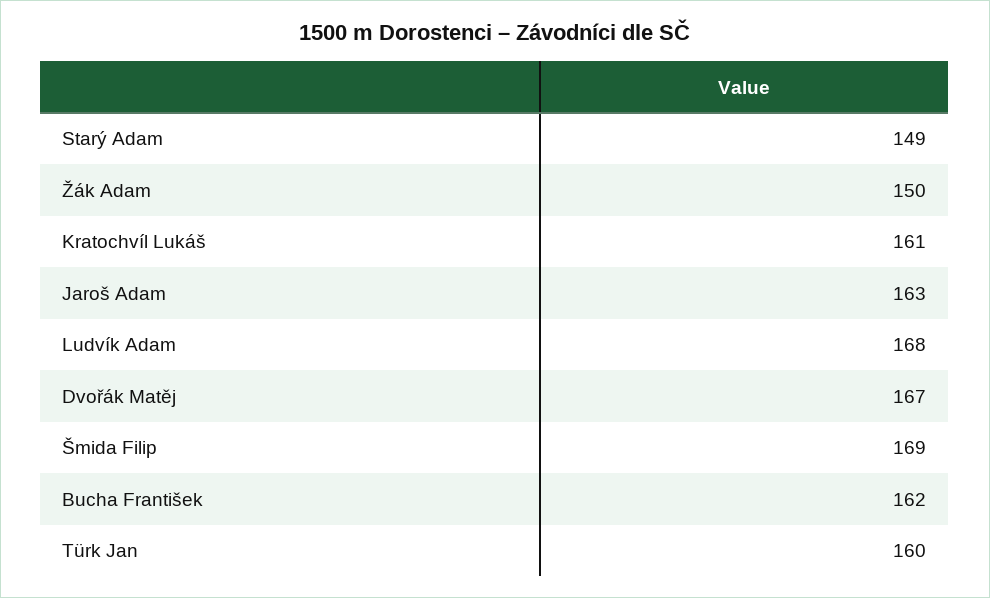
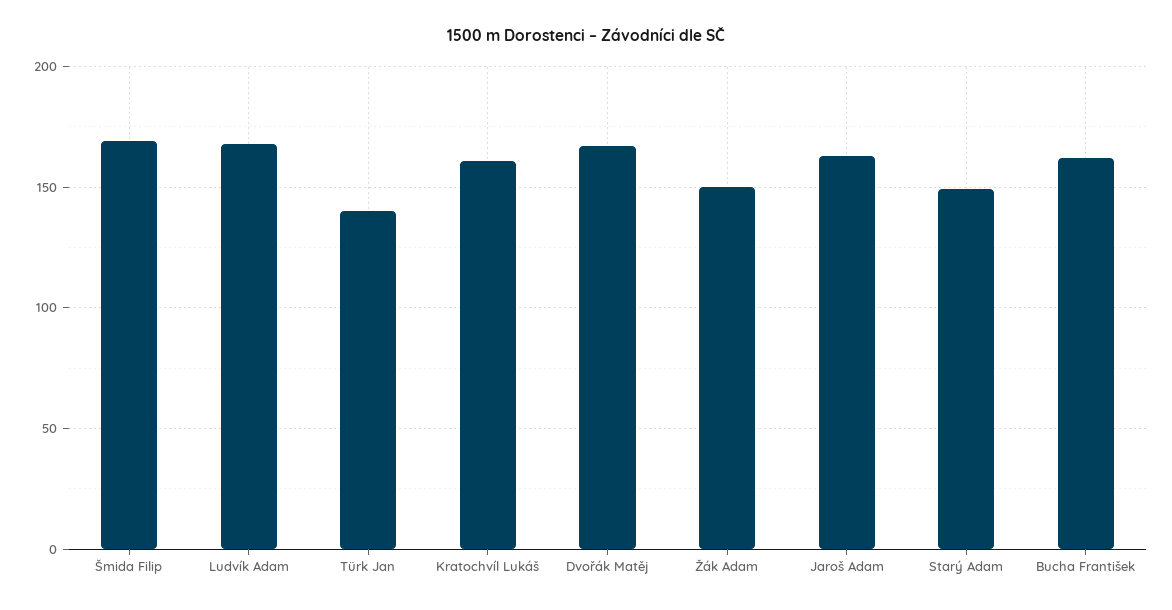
Türk Jan: 160 -> 140

